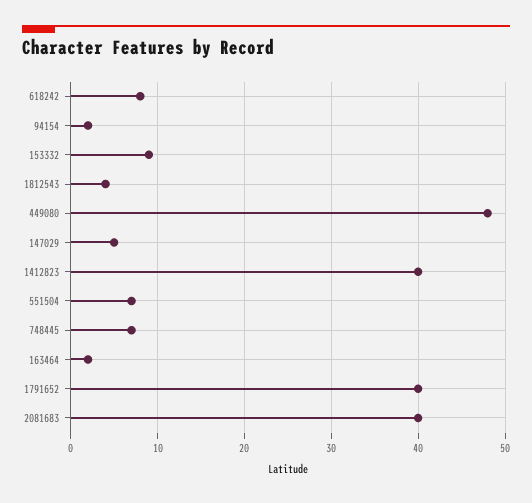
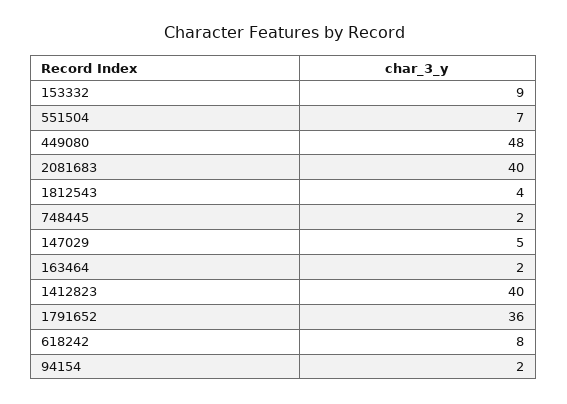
748445: 7 -> 2
1791652: 40 -> 36

